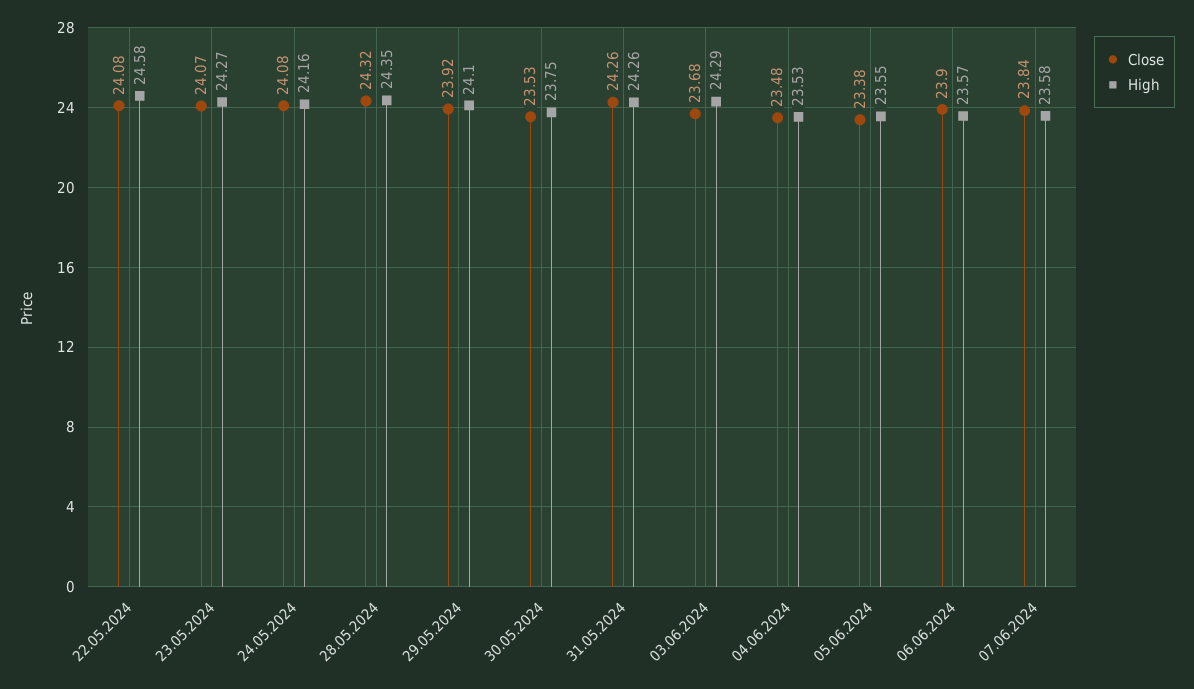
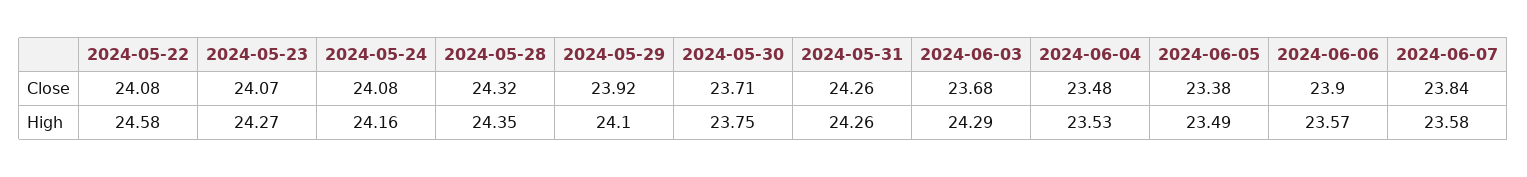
Close, 30.05.2024: 23.53 -> 23.71
High, 05.06.2024: 23.55 -> 23.49

